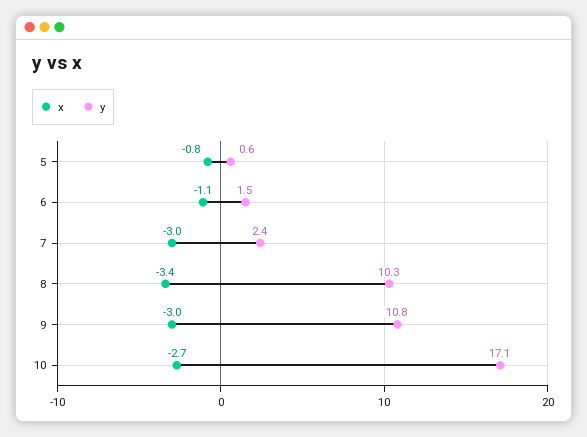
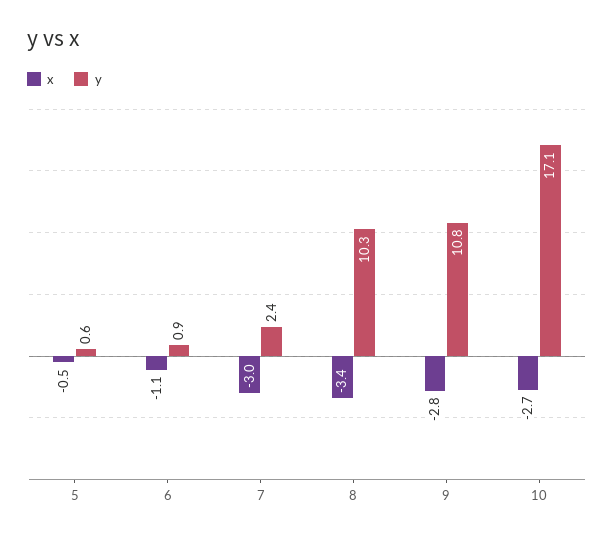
x, 5: -0.8 -> -0.5
y, 6: 1.5 -> 0.9
x, 9: -3 -> -2.8

